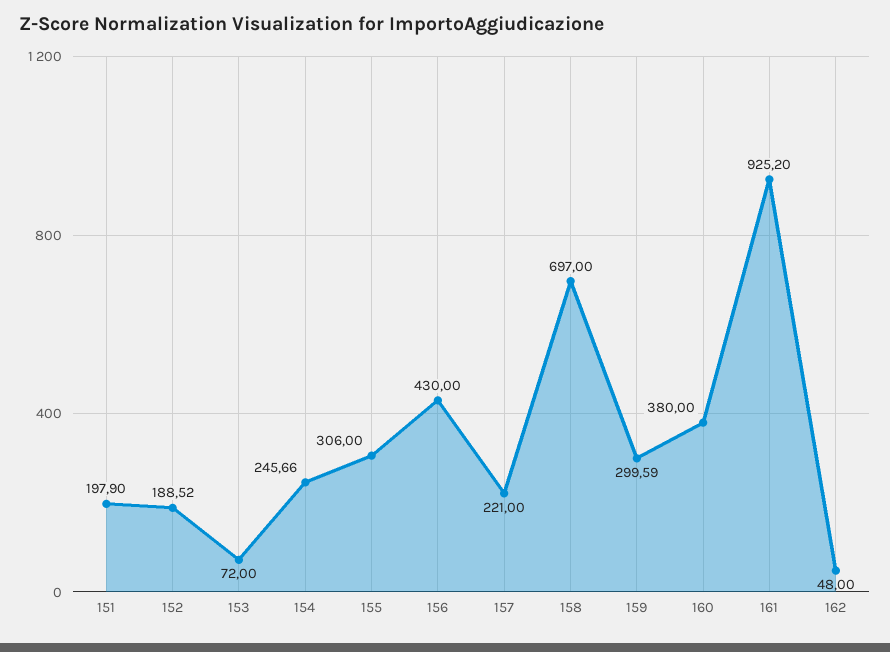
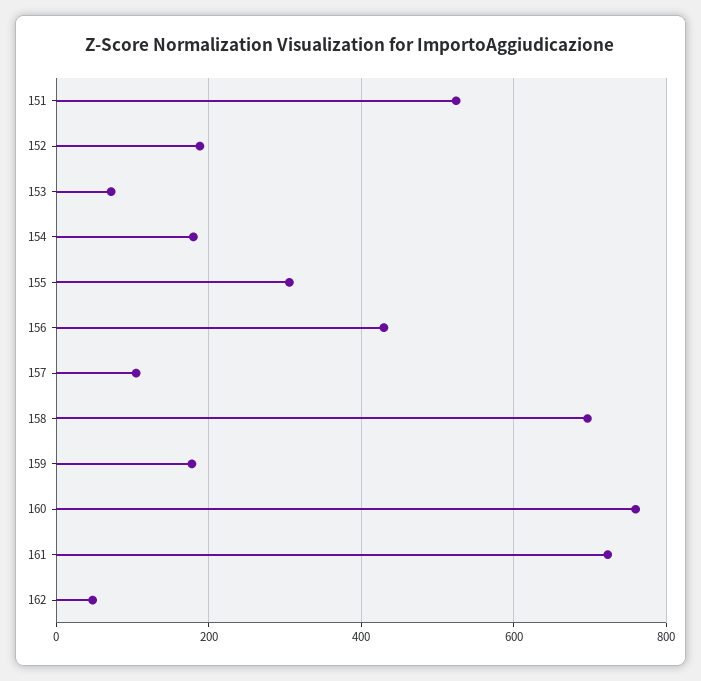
151: 197.9 -> 520
154: 245.66 -> 180
157: 221 -> 100
159: 299.59 -> 180
160: 380 -> 760
161: 925.2 -> 720

